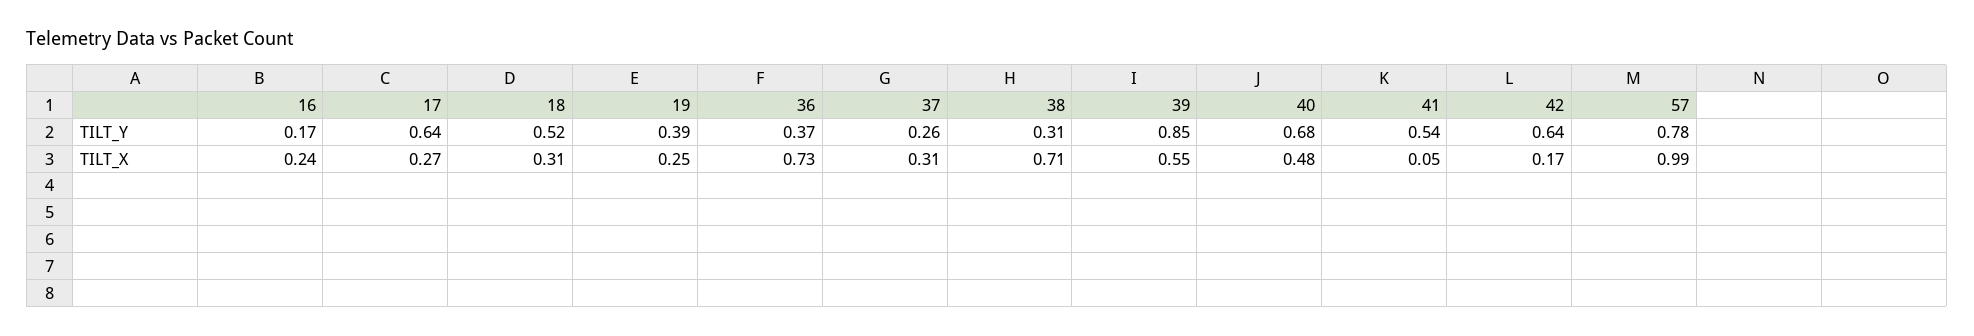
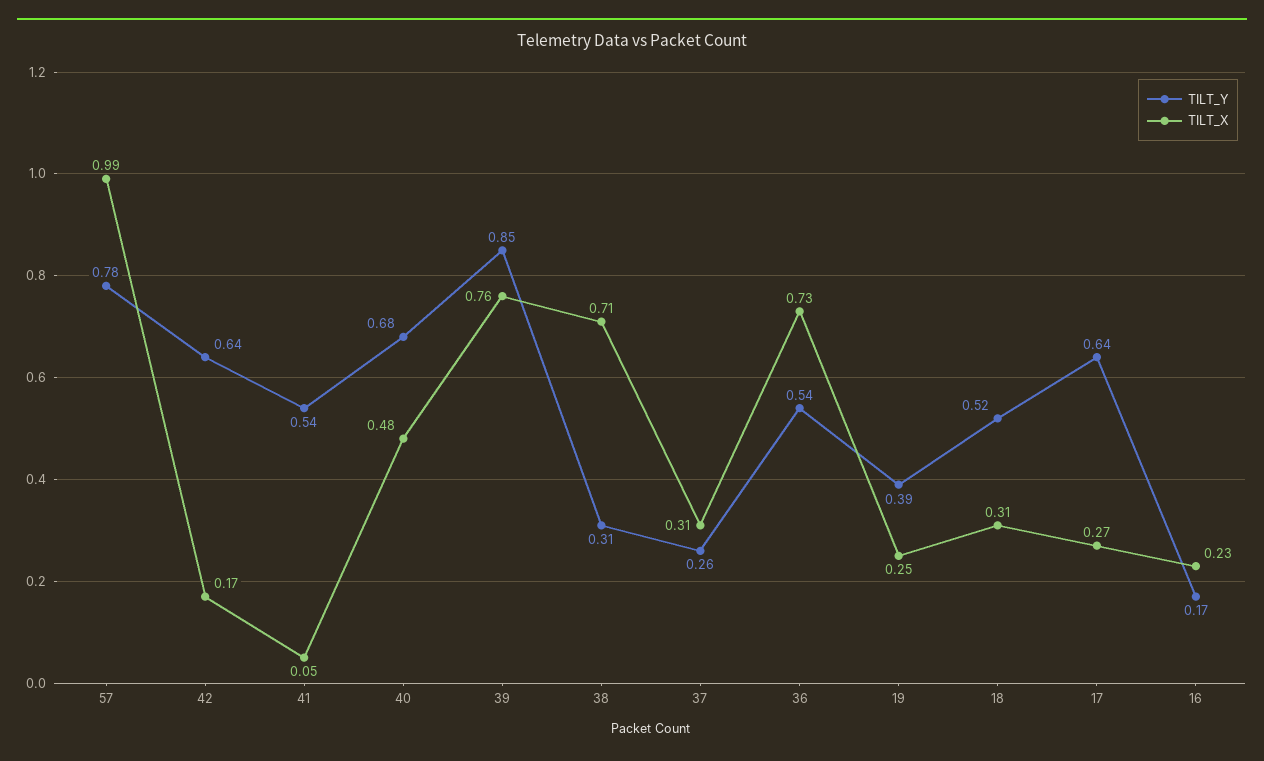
TILT_Y, 36: 0.37 -> 0.54
TILT_X, 16: 0.24 -> 0.23
TILT_X, 39: 0.55 -> 0.76

